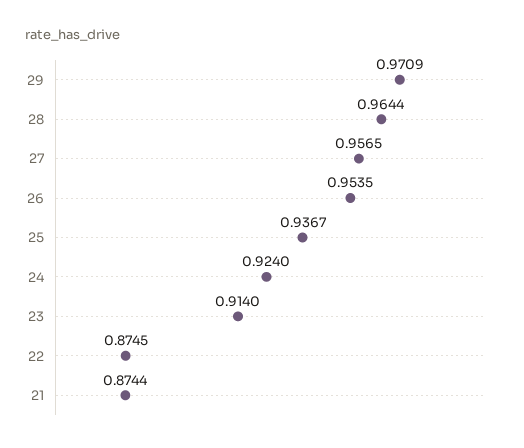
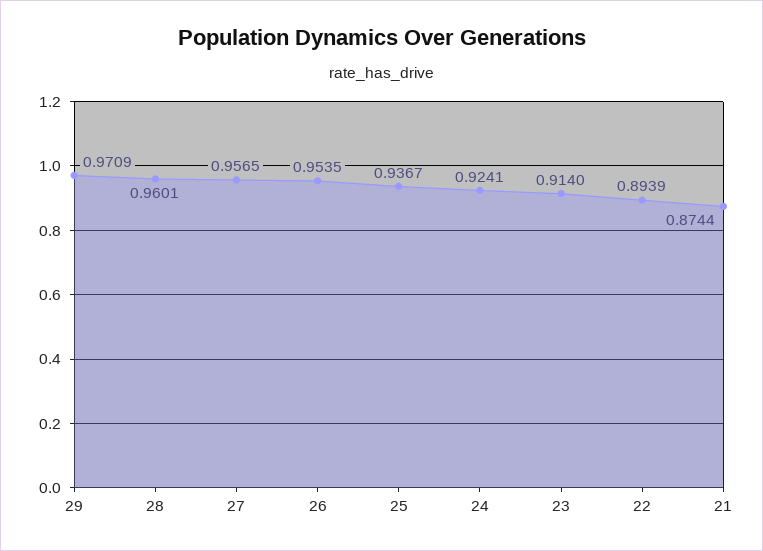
28: 0.9644 -> 0.9601
24: 0.924 -> 0.9241
22: 0.8745 -> 0.8939

